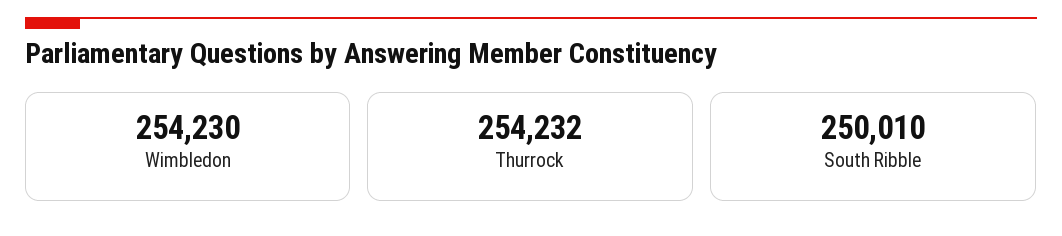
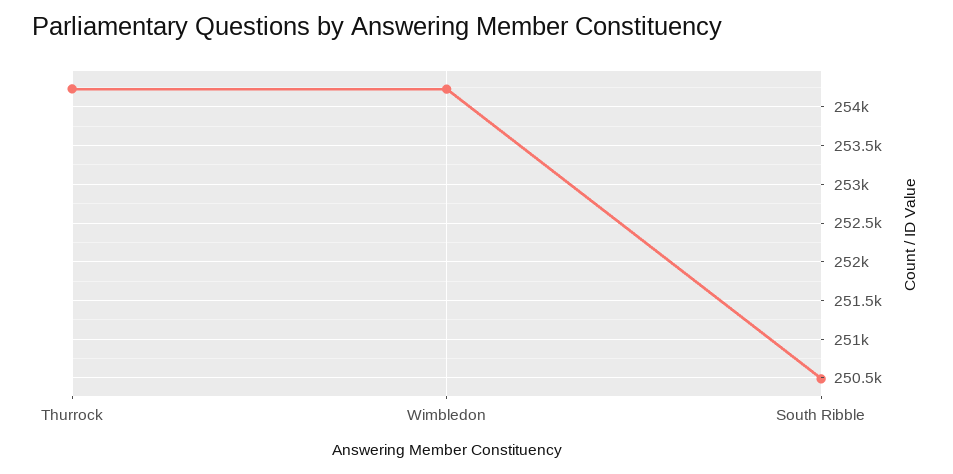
South Ribble: 250010 -> 250500

